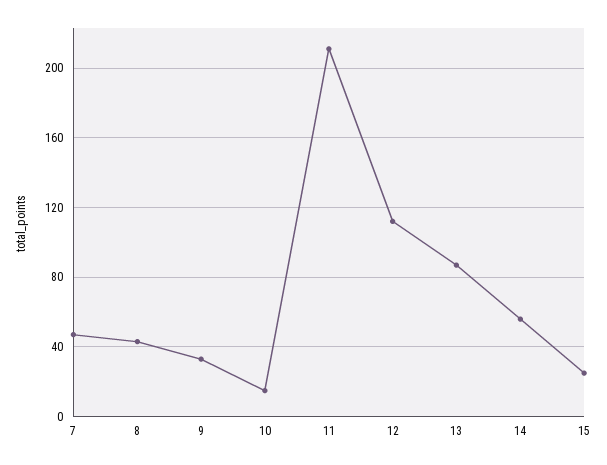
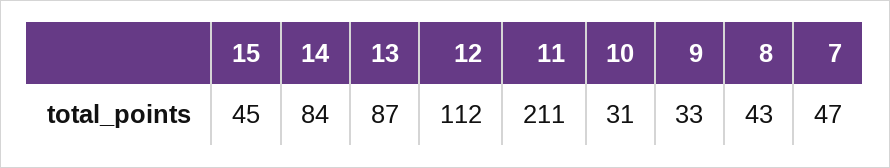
10: 15 -> 31
14: 55 -> 84
15: 25 -> 45

